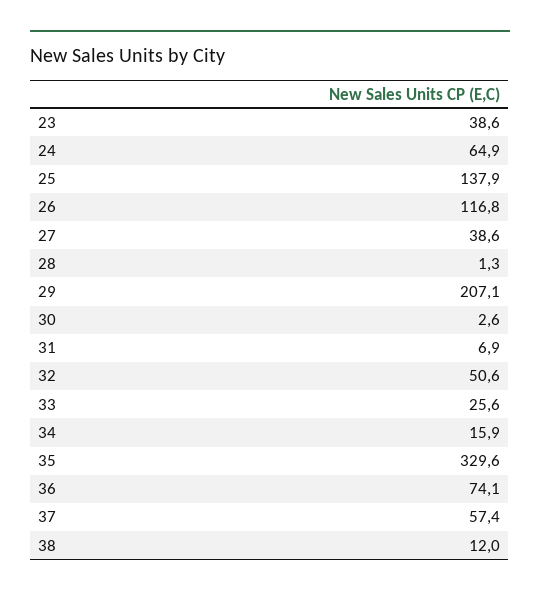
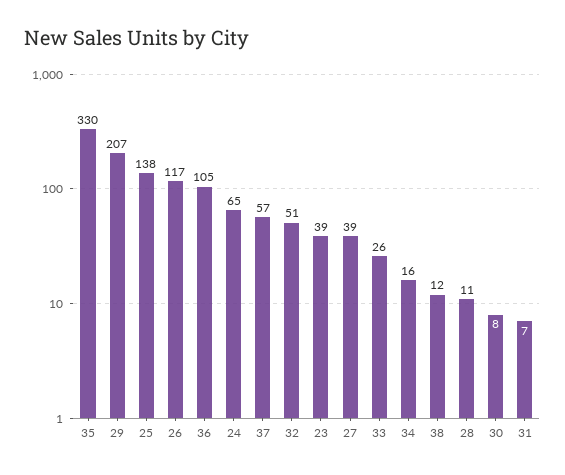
28: 1.3 -> 11
30: 2.6 -> 8
36: 74.1 -> 105

